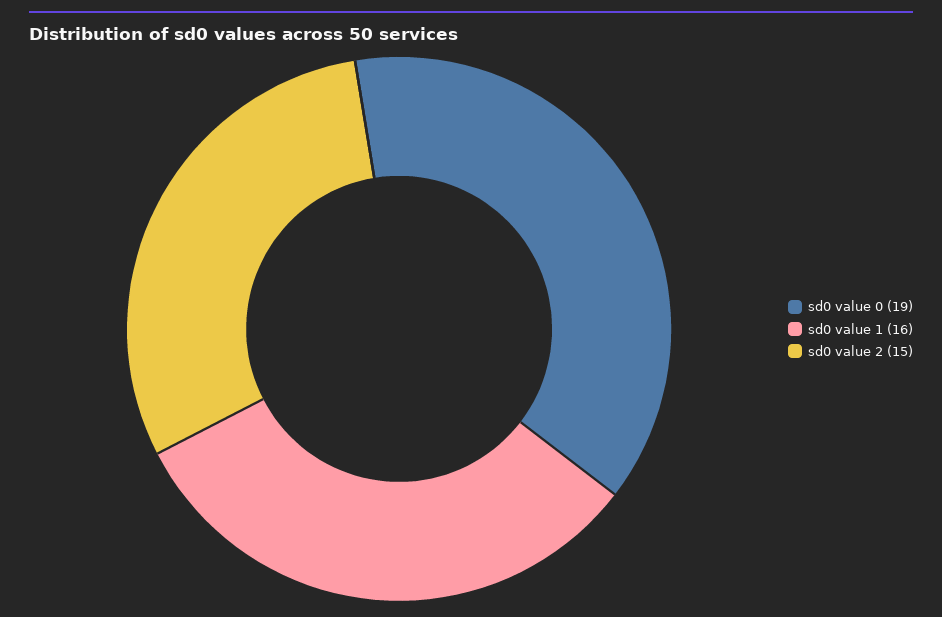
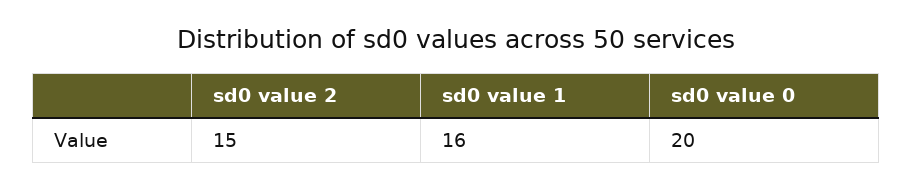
sd0 value 0: 19 -> 20

